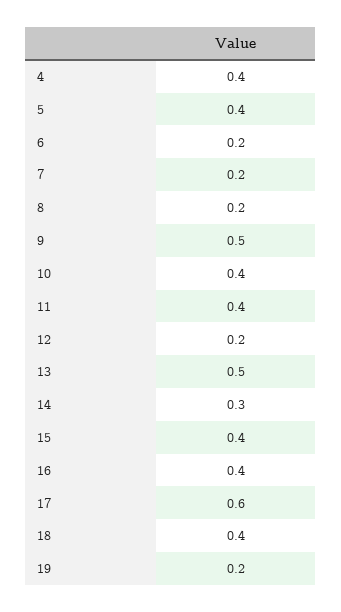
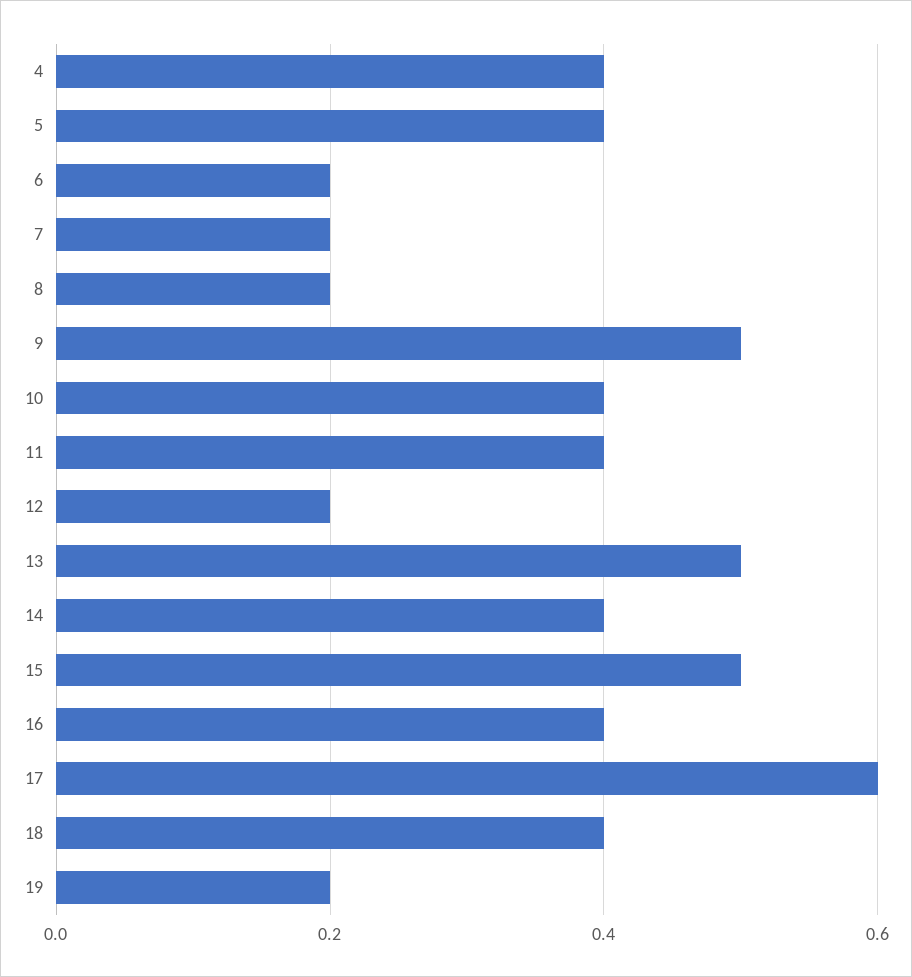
14: 0.3 -> 0.4
15: 0.4 -> 0.5

